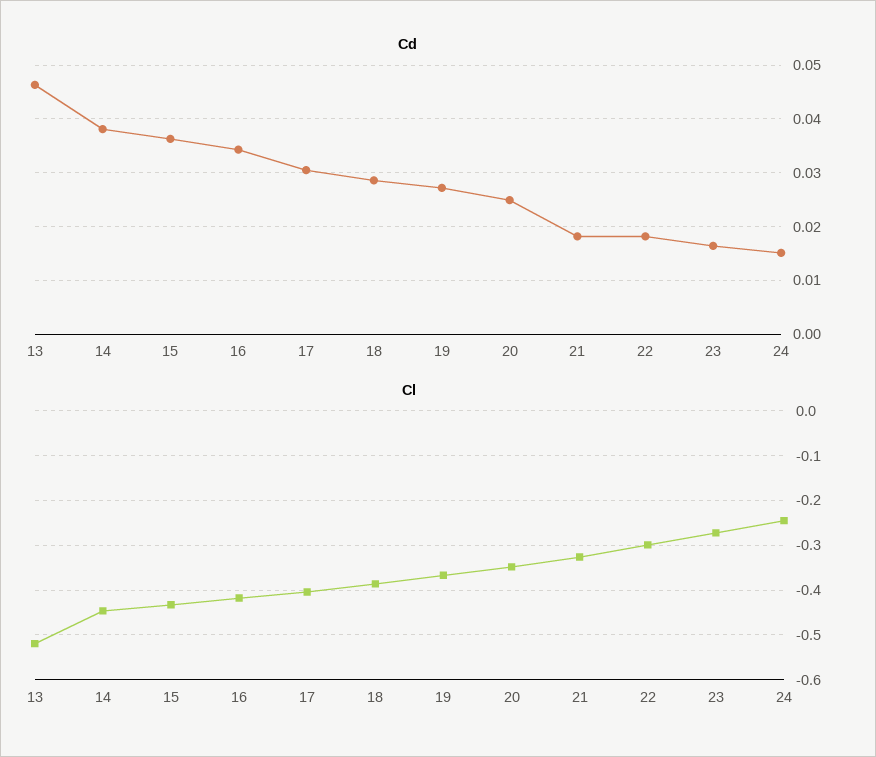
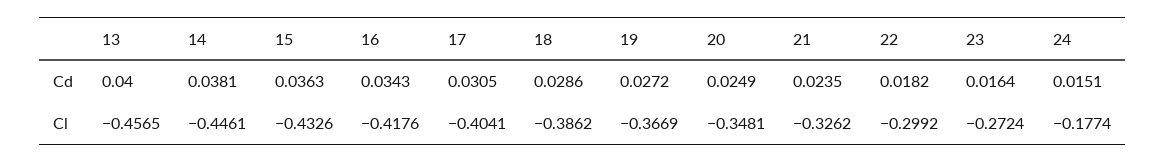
Cd, 13: 0.046 -> 0.04
Cd, 21: 0.018 -> 0.0235
Cl, 13: -0.52 -> -0.4565
Cl, 24: -0.24 -> -0.1774

